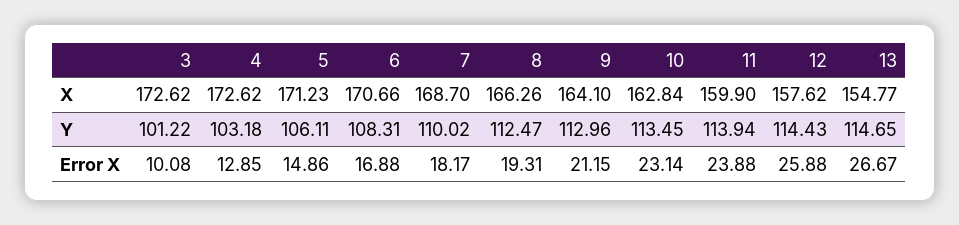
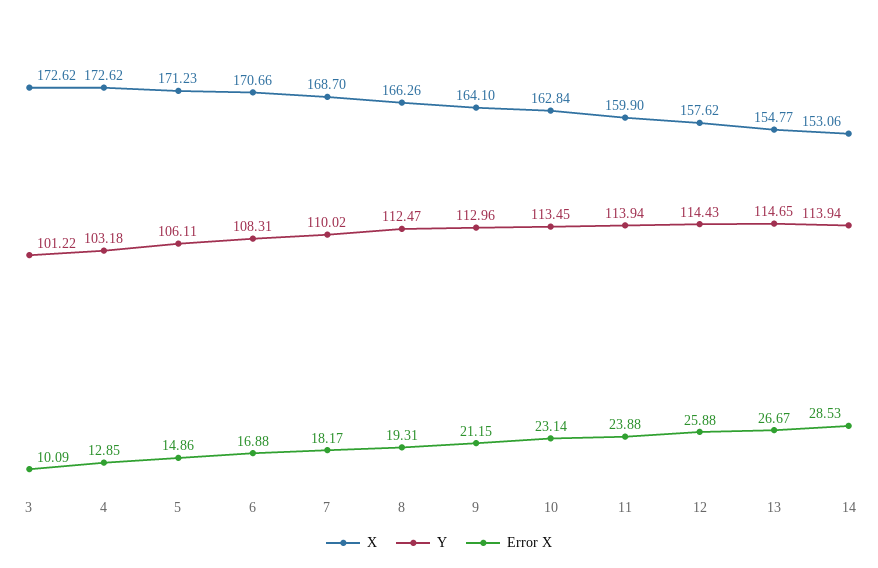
Error X, 3: 10.08 -> 10.09
X, 14: none -> 153.06
Y, 14: none -> 113.94
Error X, 14: none -> 28.53

